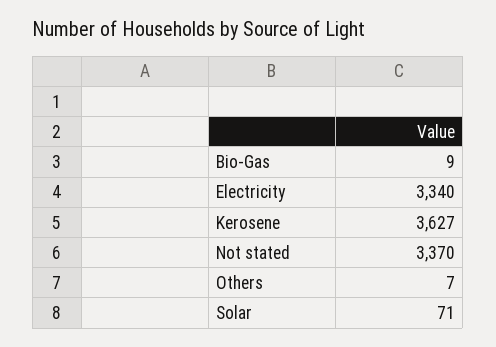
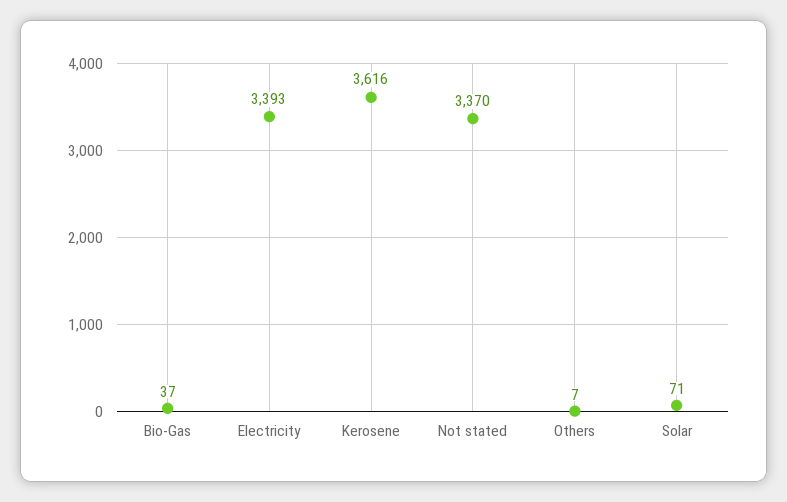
Bio-Gas: 9 -> 37
Electricity: 3340 -> 3393
Kerosene: 3627 -> 3616

